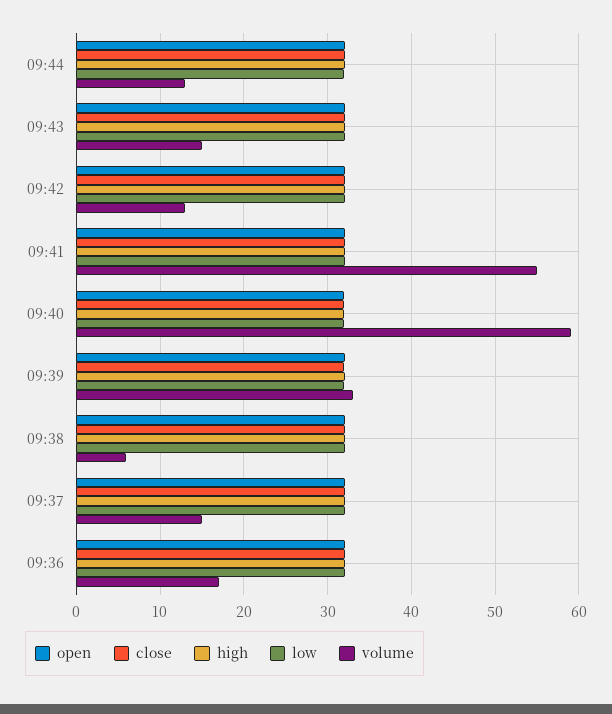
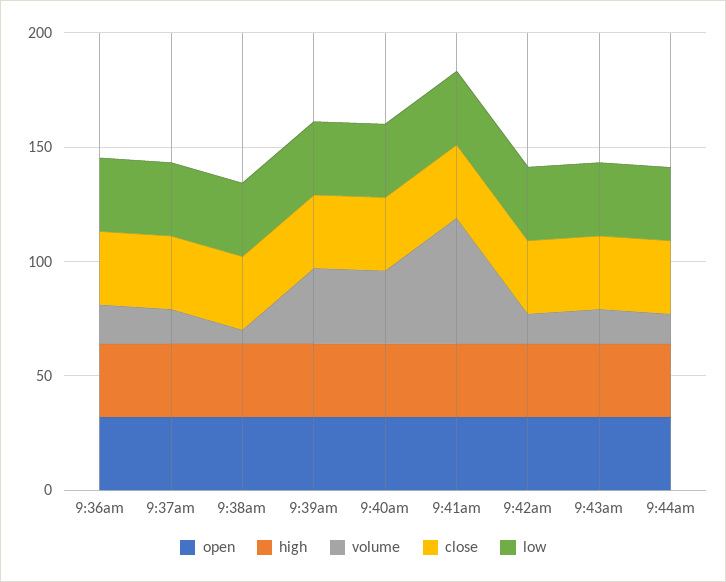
volume, 09:40: 59 -> 30

